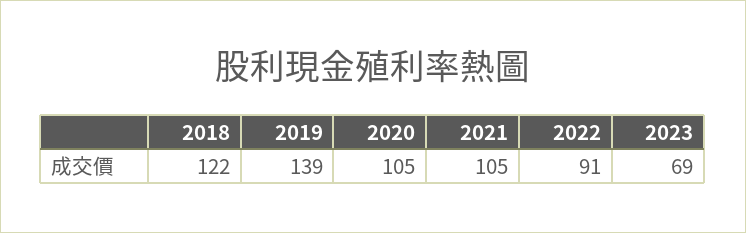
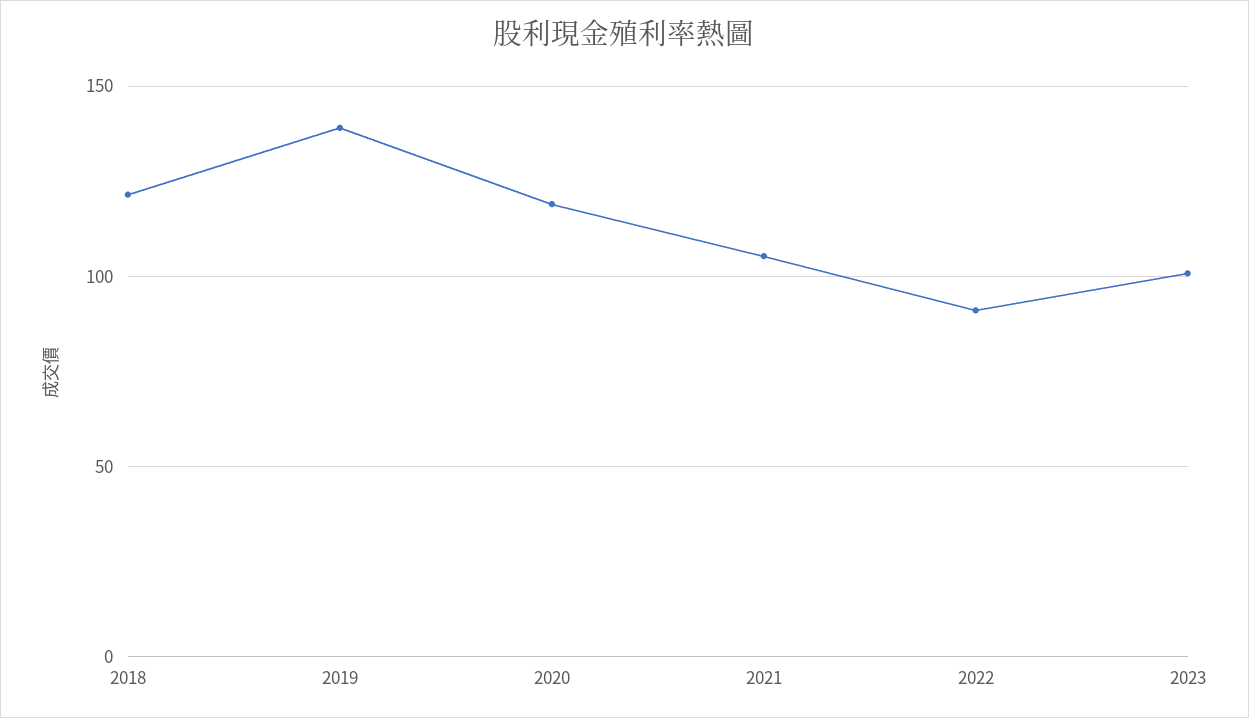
2020: 105 -> 120
2023: 69 -> 100

